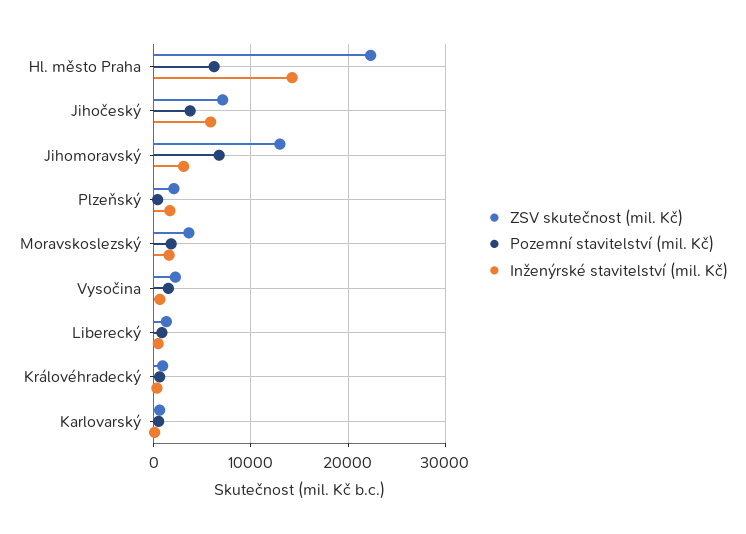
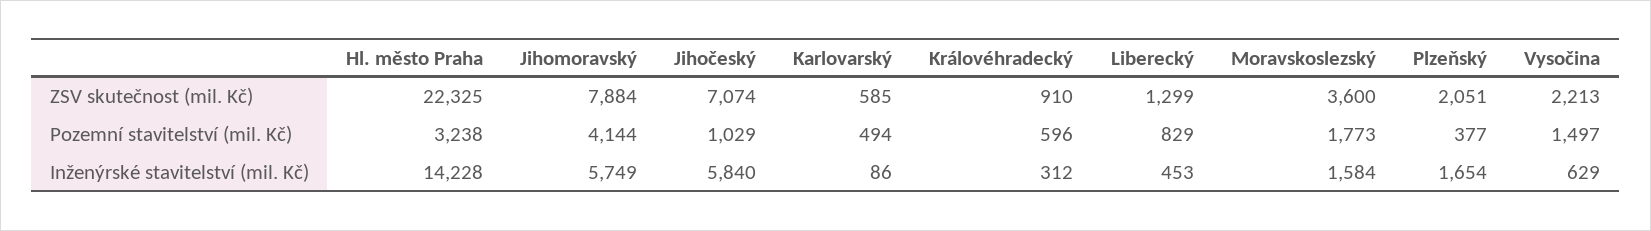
Pozemní stavitelství (mil. Kč), Hl. město Praha: 6000 -> 3238
Pozemní stavitelství (mil. Kč), Jihočeský: 4000 -> 1029
ZSV skutečnost (mil. Kč), Jihomoravský: 13000 -> 7884
Pozemní stavitelství (mil. Kč), Jihomoravský: 7000 -> 4144
Inženýrské stavitelství (mil. Kč), Jihomoravský: 3000 -> 5749

